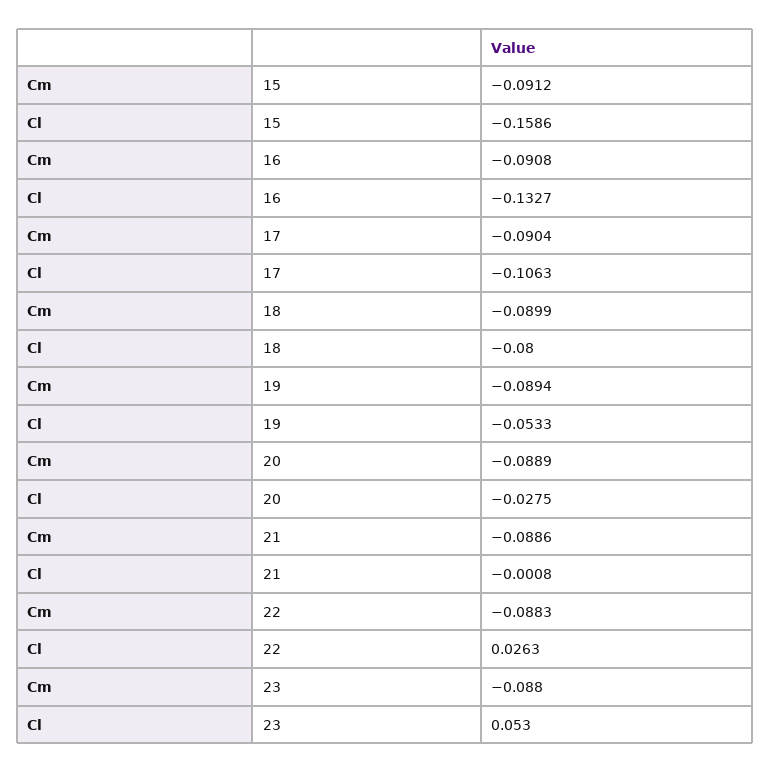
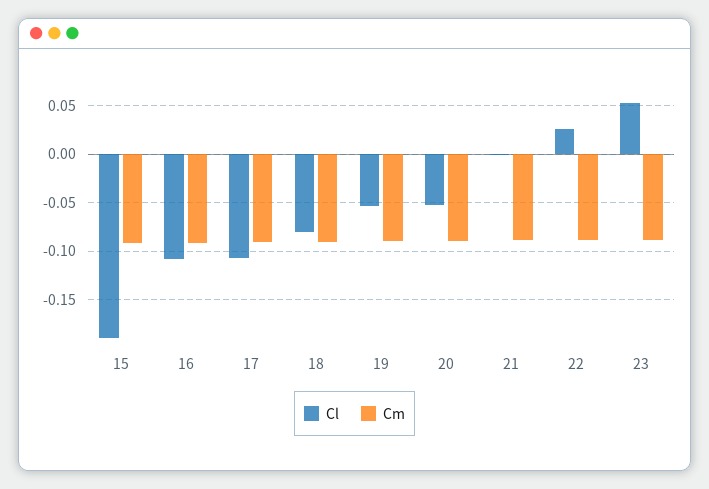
Cl, 15: -0.1586 -> -0.19
Cl, 16: -0.1327 -> -0.11
Cl, 20: -0.0275 -> -0.05

